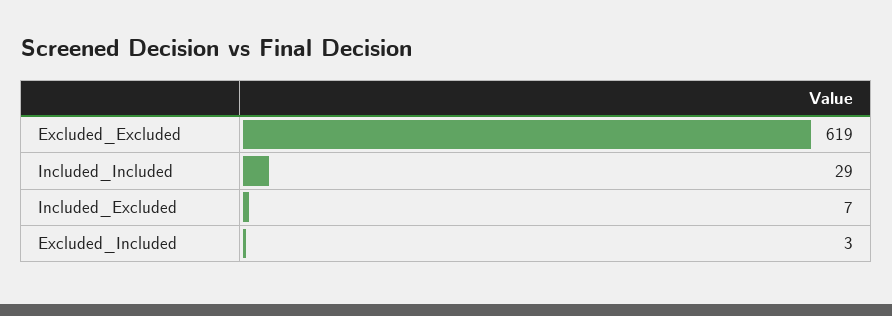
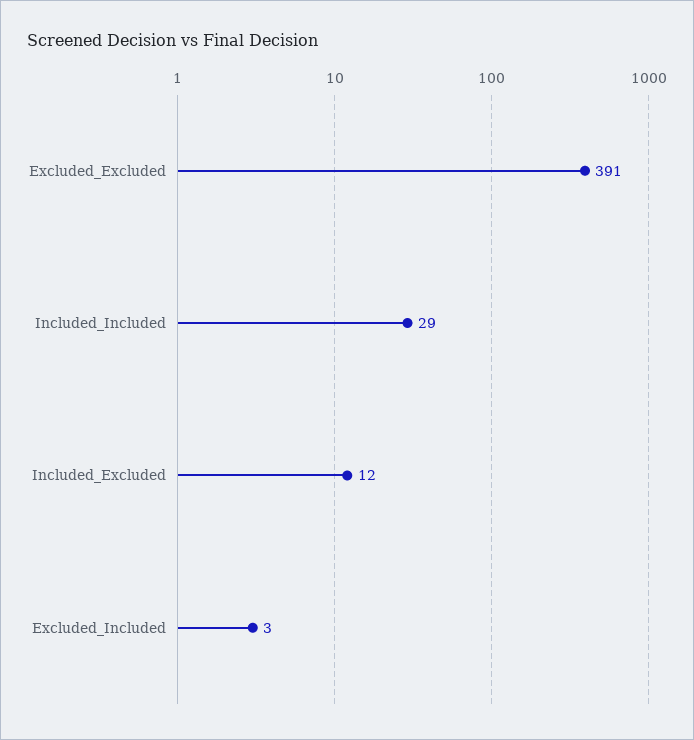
Excluded_Excluded: 619 -> 391
Included_Excluded: 7 -> 12

